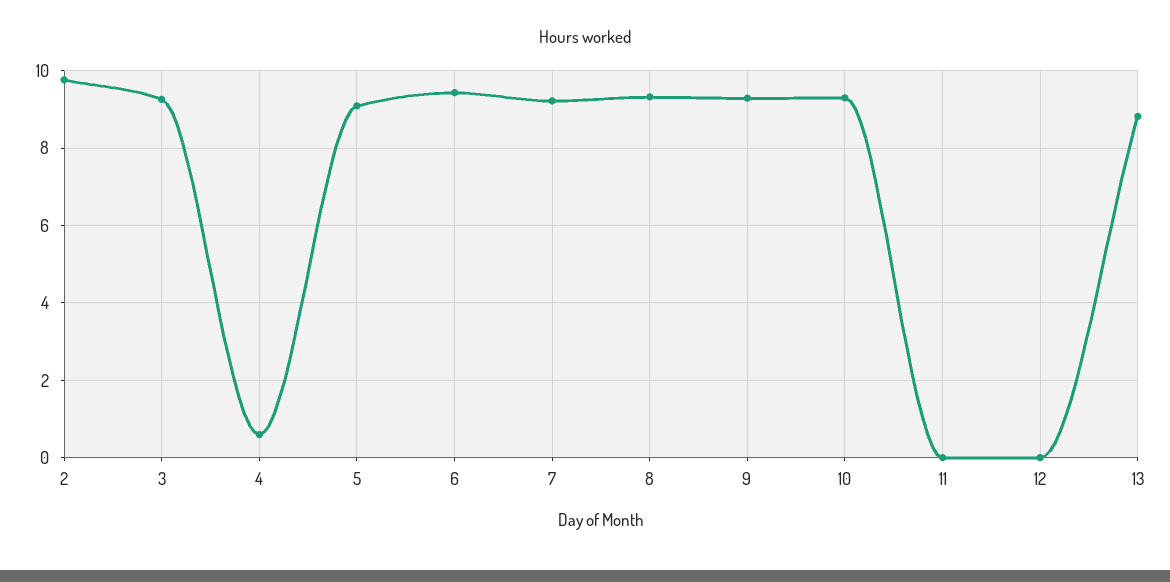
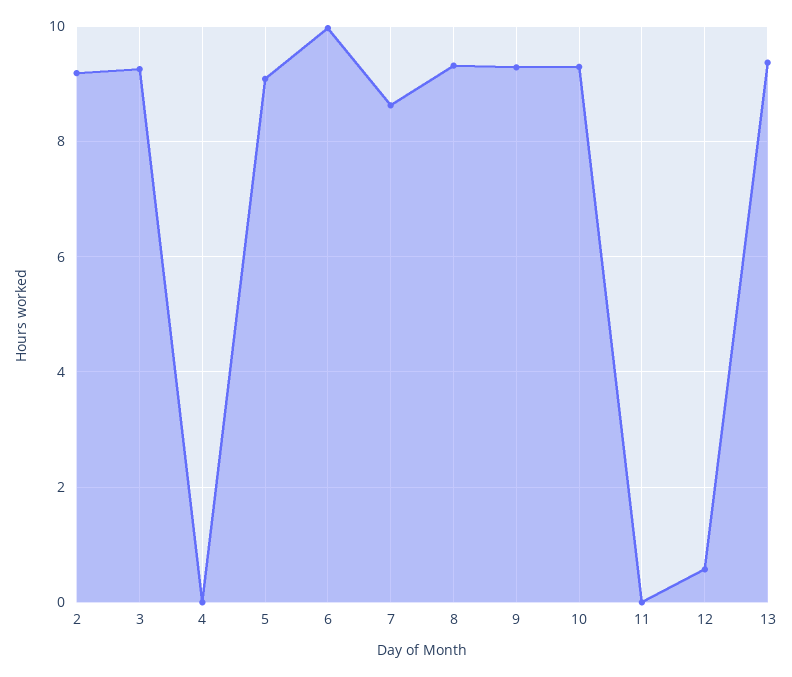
2: 9.8 -> 9.2
4: 0.6 -> 0
6: 9.4 -> 10
7: 9.2 -> 8.6
12: 0 -> 0.6
13: 8.8 -> 9.4

